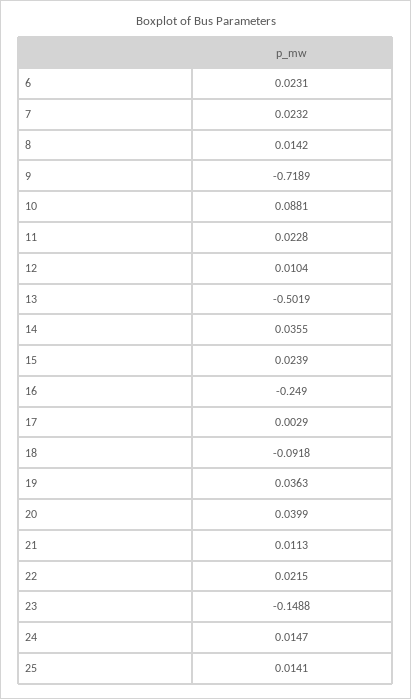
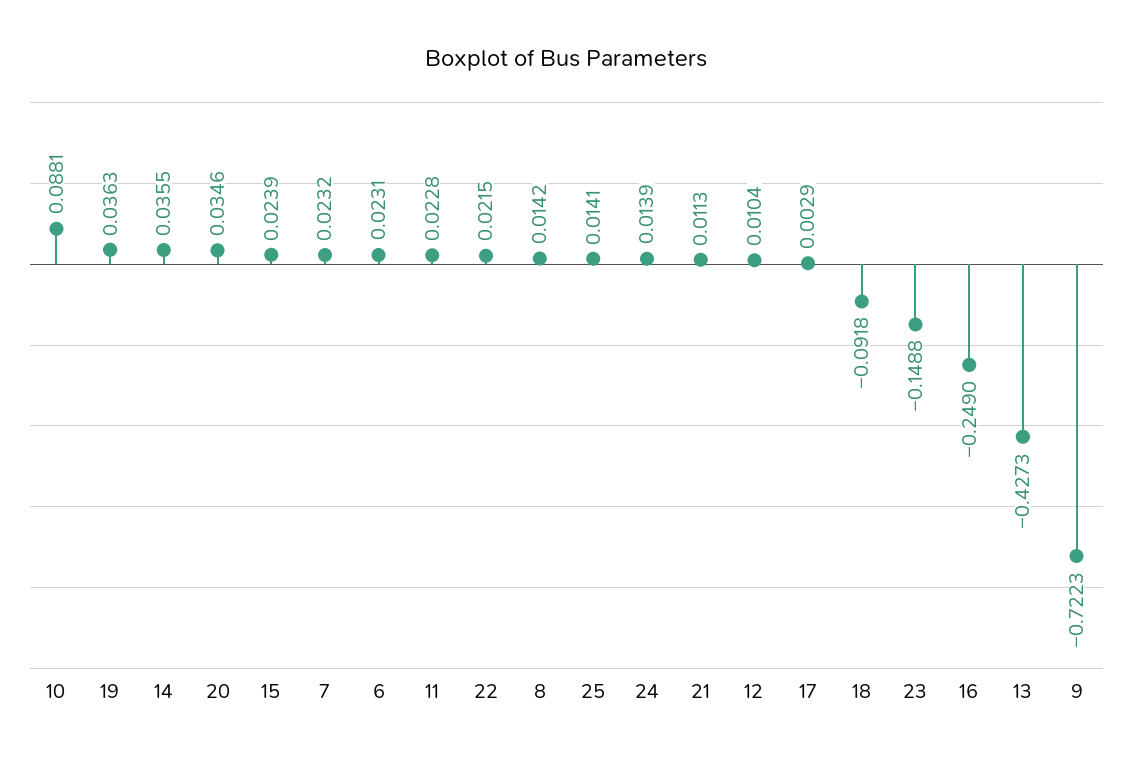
9: -0.7189 -> -0.7223
13: -0.5019 -> -0.4273
20: 0.0399 -> 0.0346
24: 0.0147 -> 0.0139

